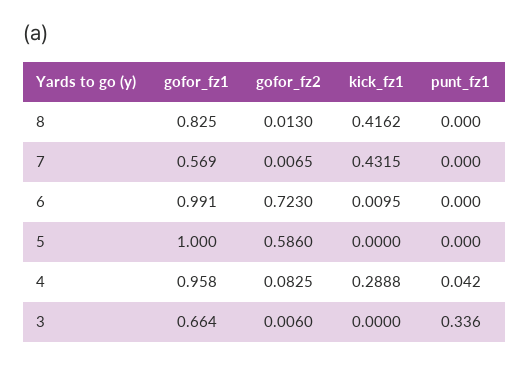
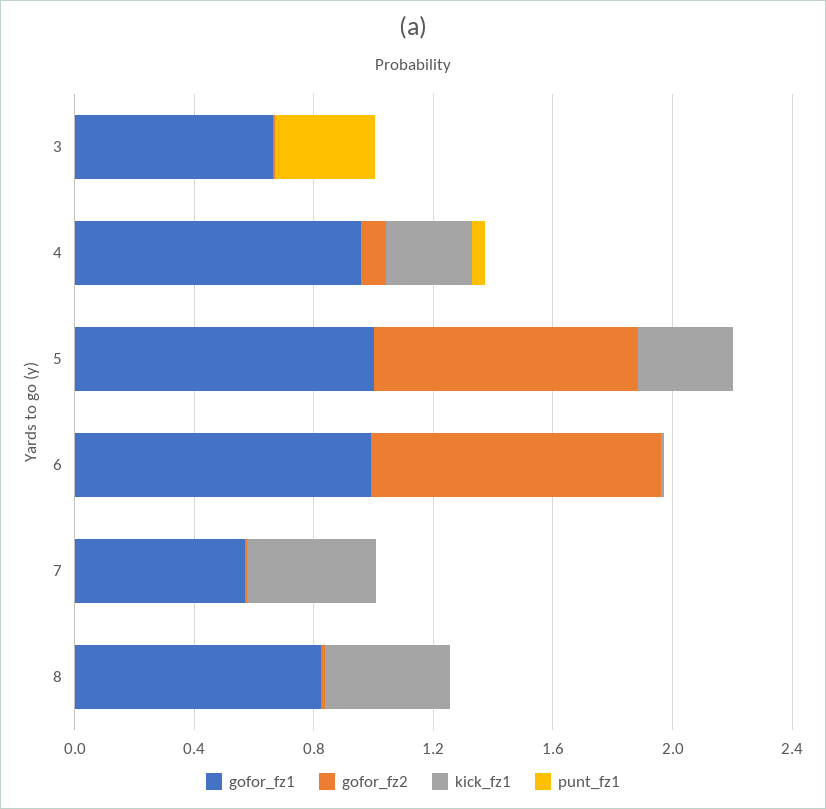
gofor_fz2, 6: 0.723 -> 1
gofor_fz2, 5: 0.586 -> 0.9
kick_fz1, 5: 0 -> 0.3

